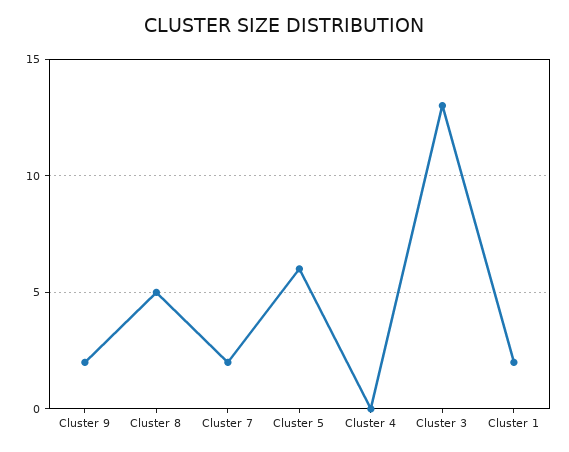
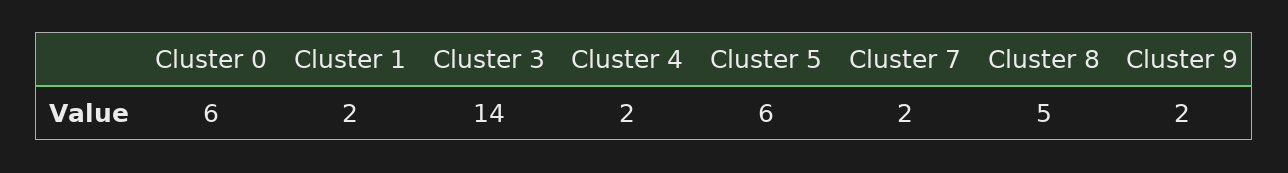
Cluster 4: 0 -> 2
Cluster 3: 13 -> 14
Cluster 0: none -> 6

